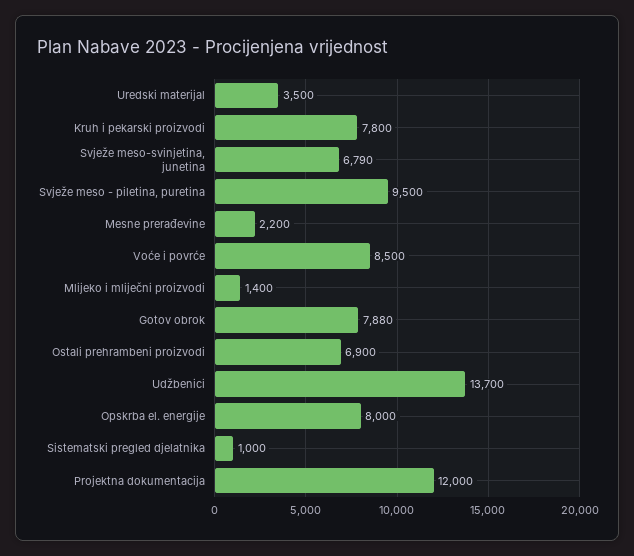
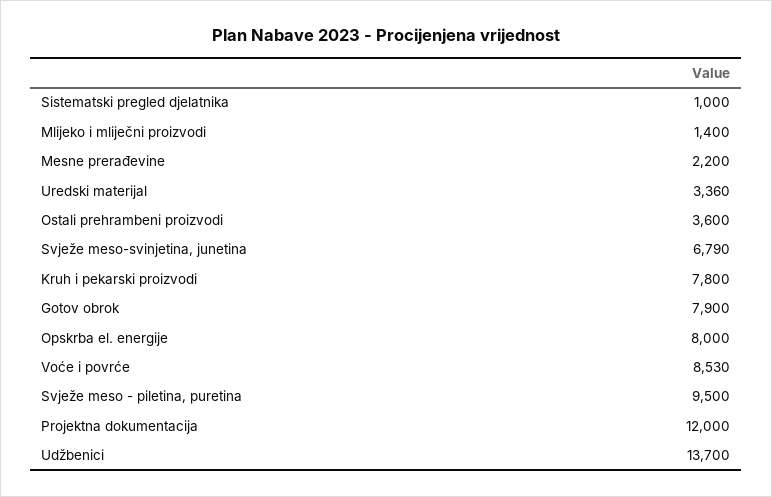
Uredski materijal: 3500 -> 3360
Voće i povrće: 8500 -> 8530
Gotov obrok: 7880 -> 7900
Ostali prehrambeni proizvodi: 6900 -> 3600

